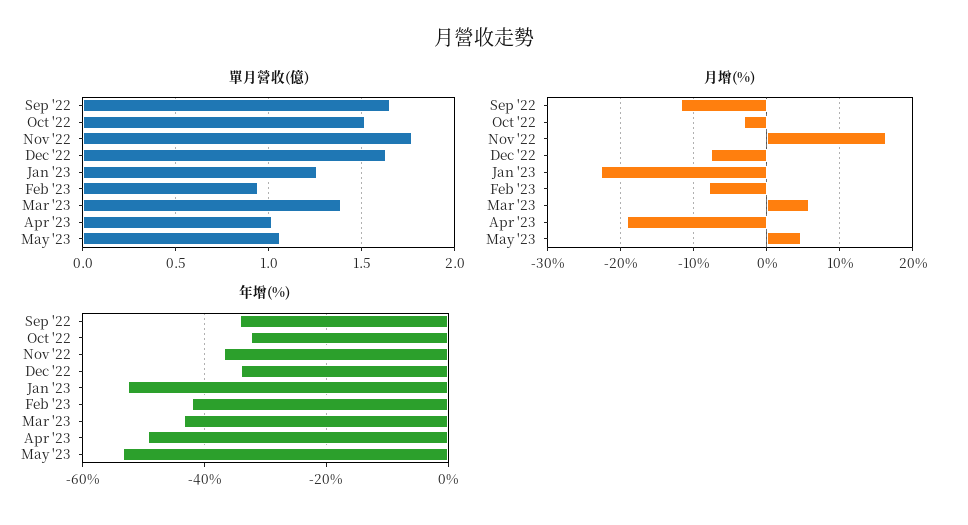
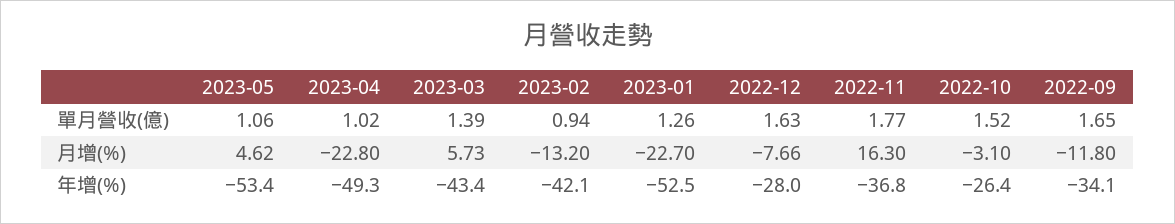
月增(%), Feb '23: -8 -> -13.2
月增(%), Apr '23: -19 -> -22.8
年增(%), Oct '22: -32 -> -26.4
年增(%), Dec '22: -34 -> -28

